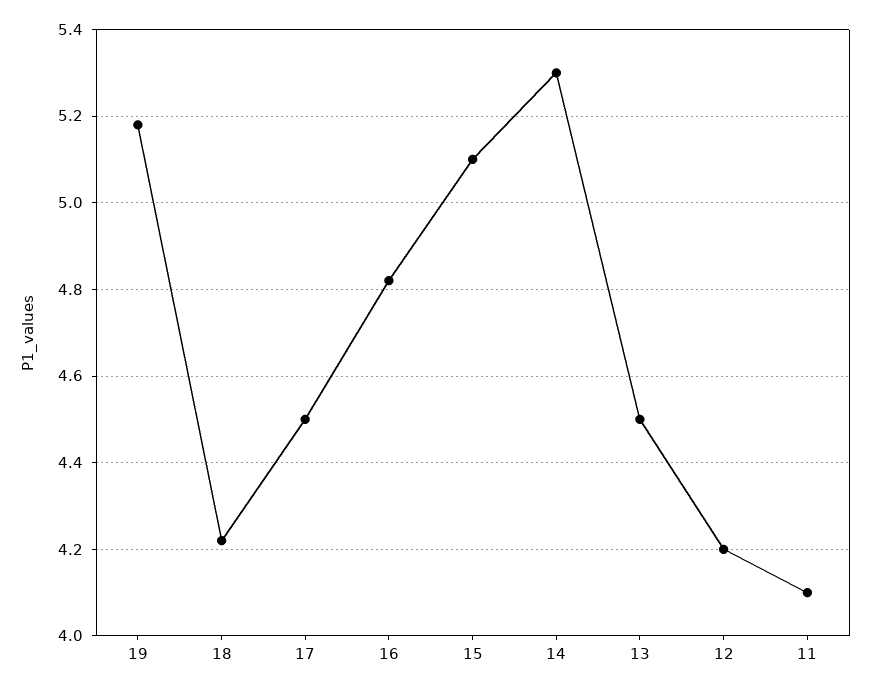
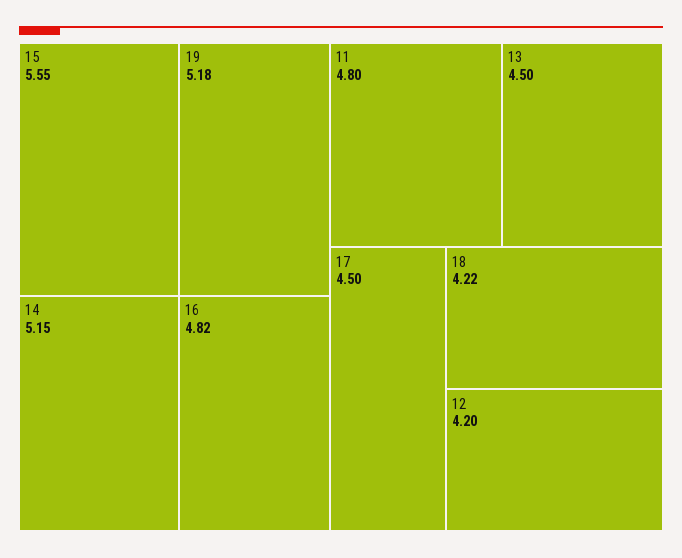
15: 5.1 -> 5.55
14: 5.3 -> 5.15
11: 4.1 -> 4.8

